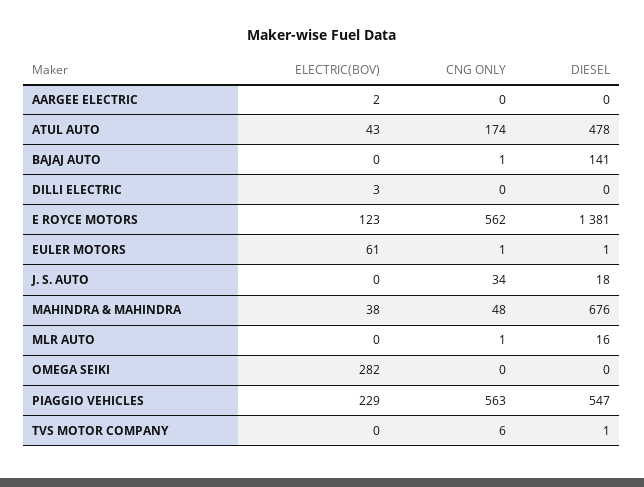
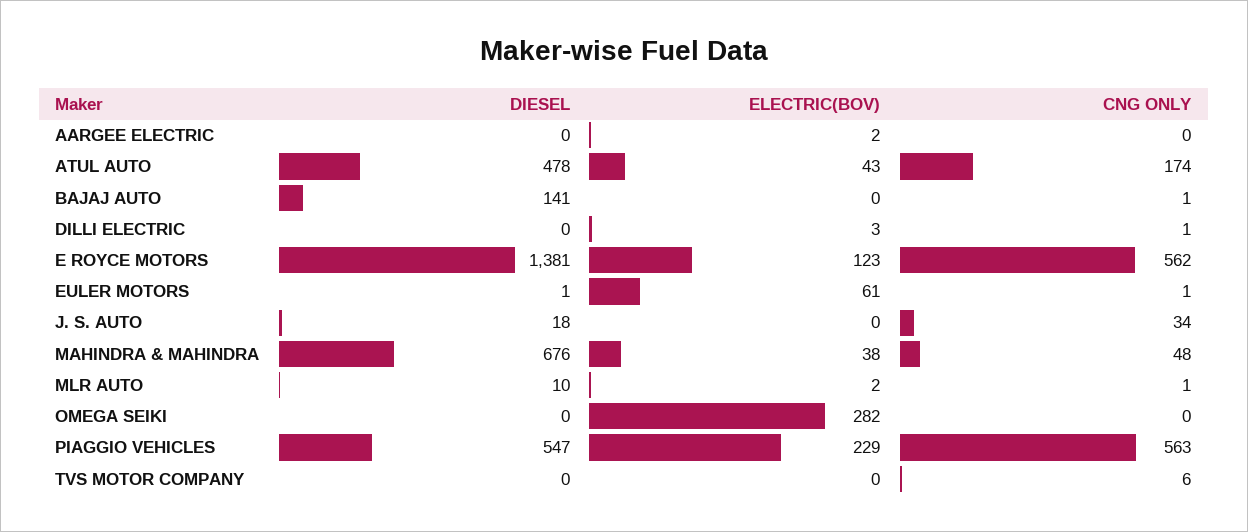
CNG ONLY, DILLI ELECTRIC: 0 -> 1
ELECTRIC(BOV), MLR AUTO: 0 -> 2
DIESEL, MLR AUTO: 16 -> 10
DIESEL, TVS MOTOR COMPANY: 1 -> 0

